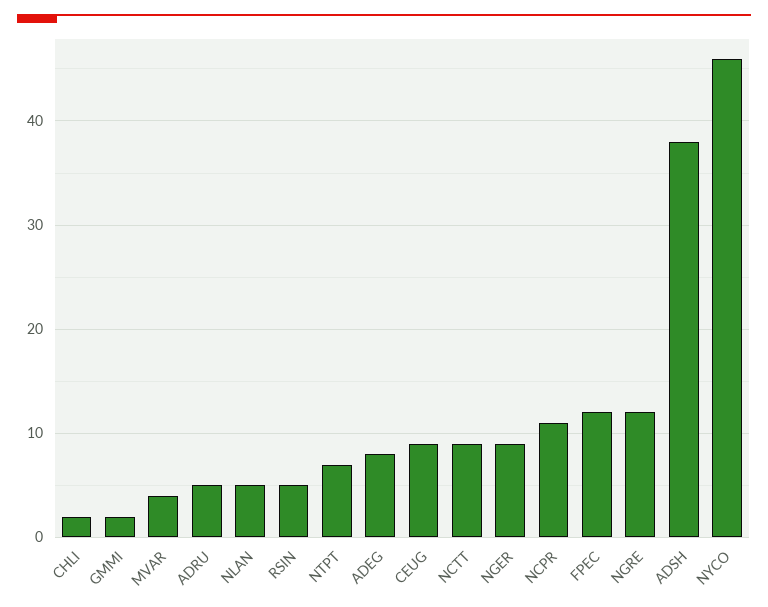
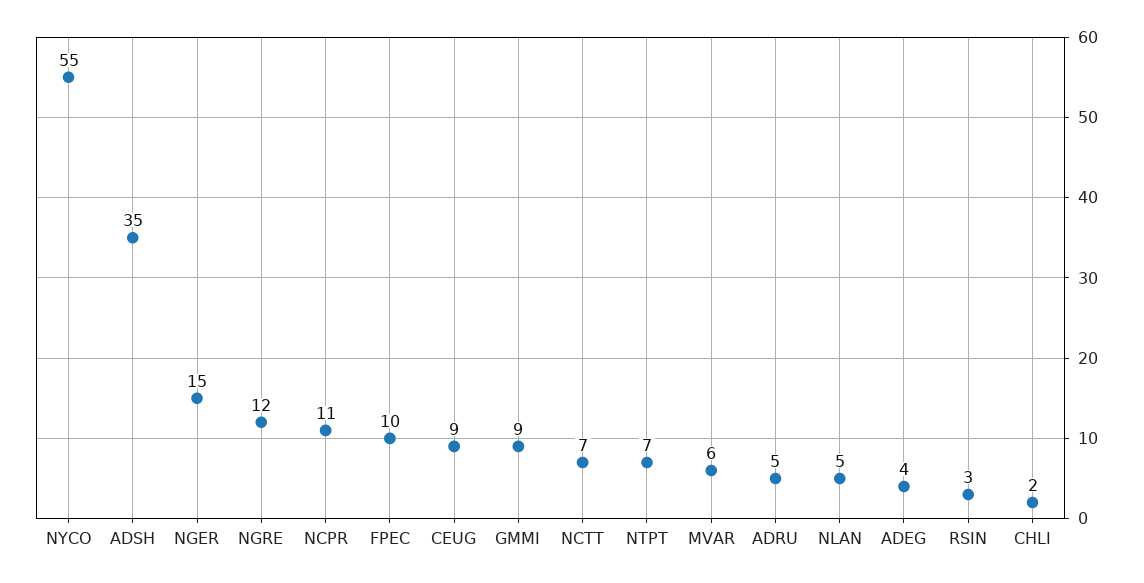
GMMI: 2 -> 9
MVAR: 4 -> 6
RSIN: 5 -> 3
ADEG: 8 -> 4
NCTT: 9 -> 7
NGER: 9 -> 15
FPEC: 12 -> 10
ADSH: 38 -> 35
NYCO: 46 -> 55

